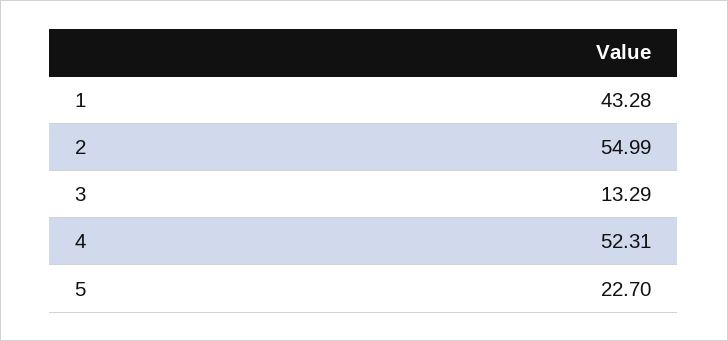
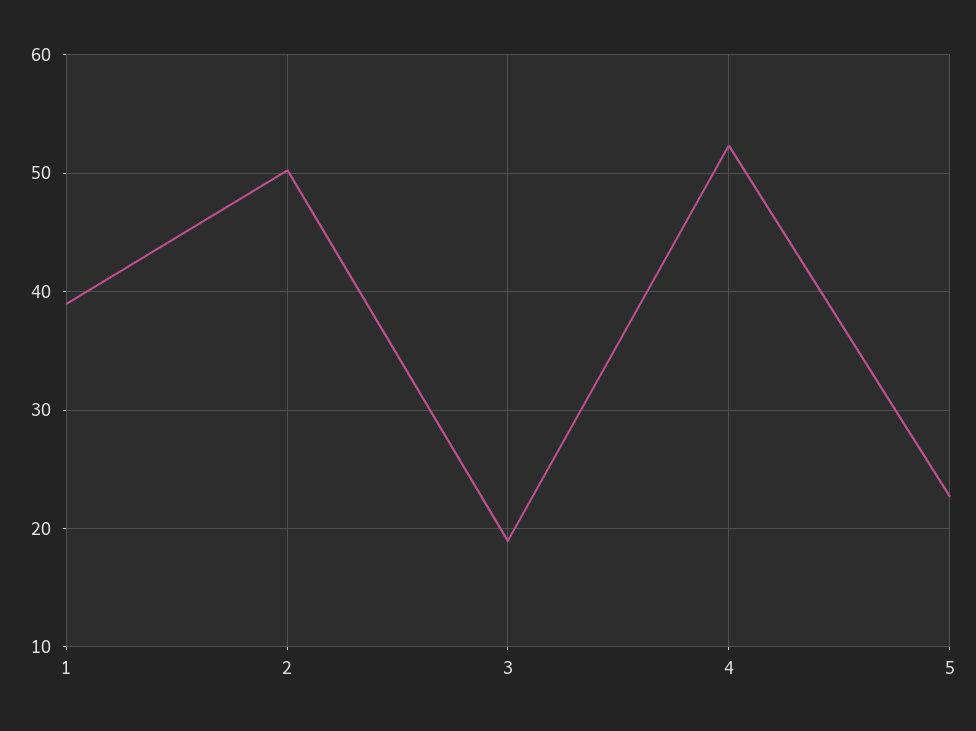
1: 43.28 -> 39
2: 54.99 -> 50
3: 13.29 -> 19

